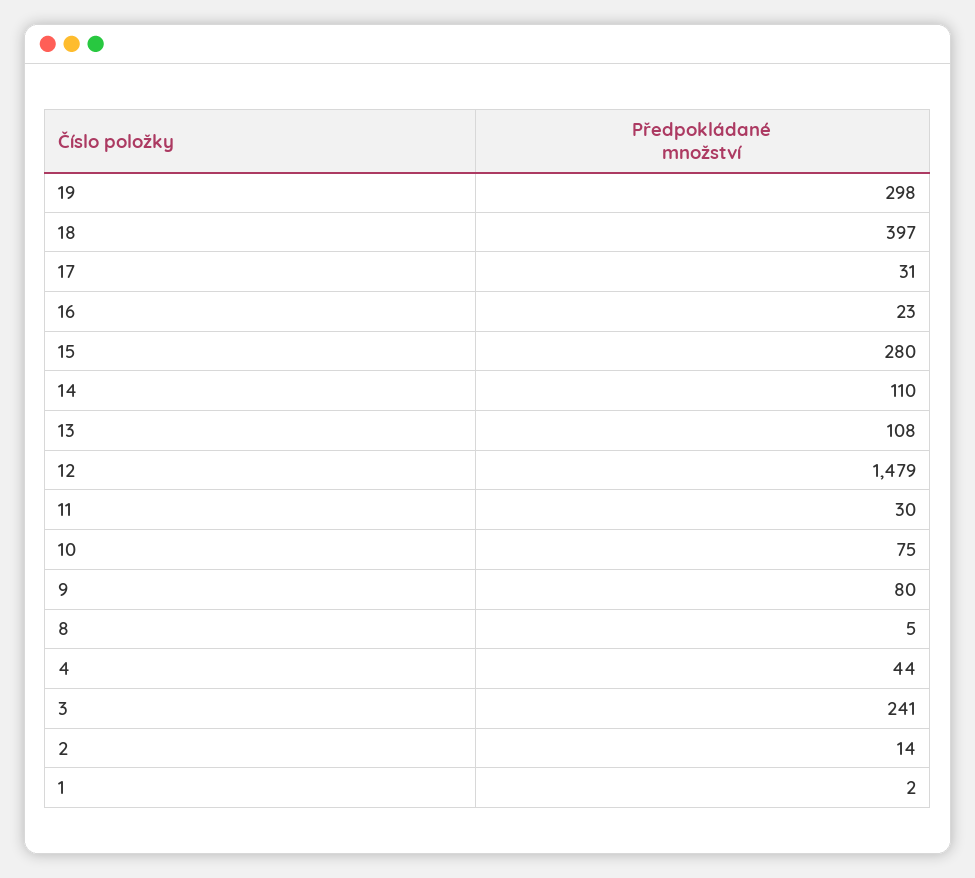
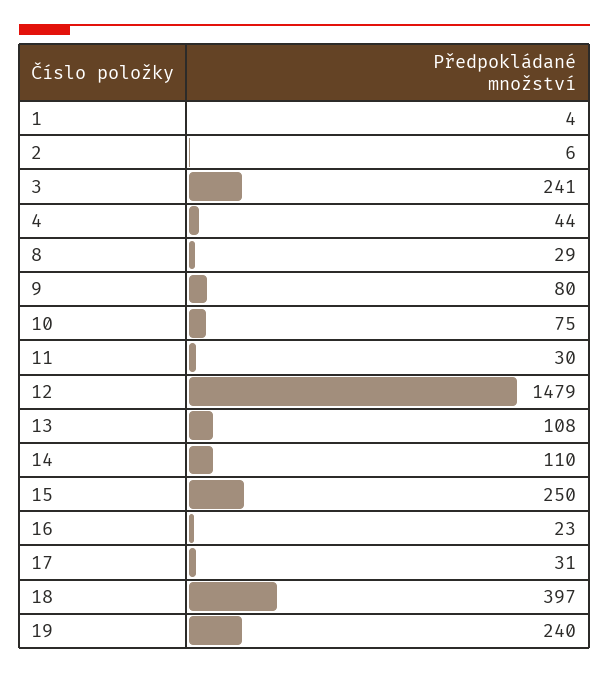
19: 298 -> 240
15: 280 -> 250
8: 5 -> 29
2: 14 -> 6
1: 2 -> 4

